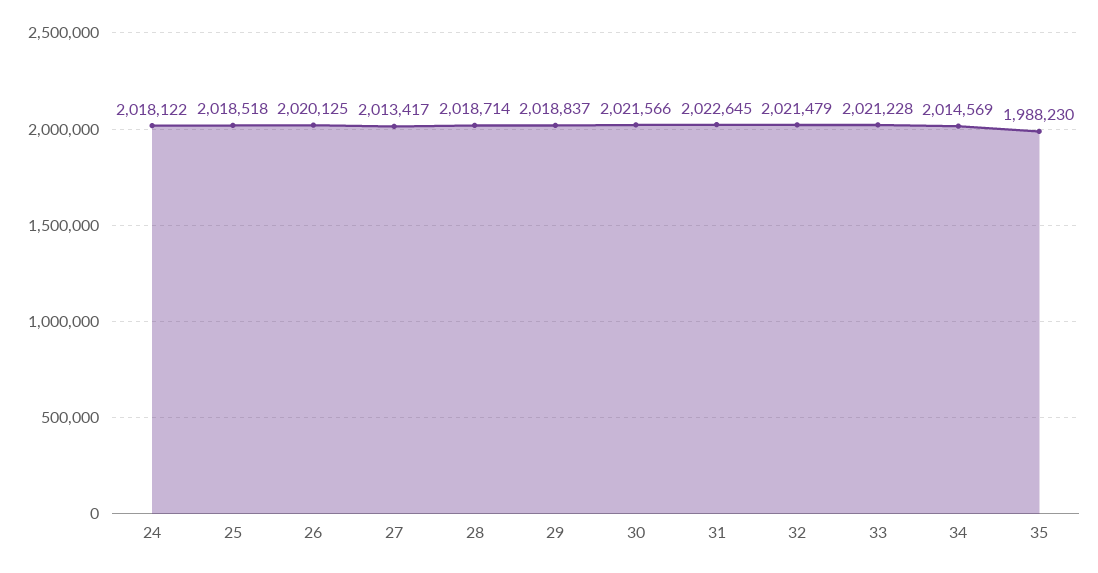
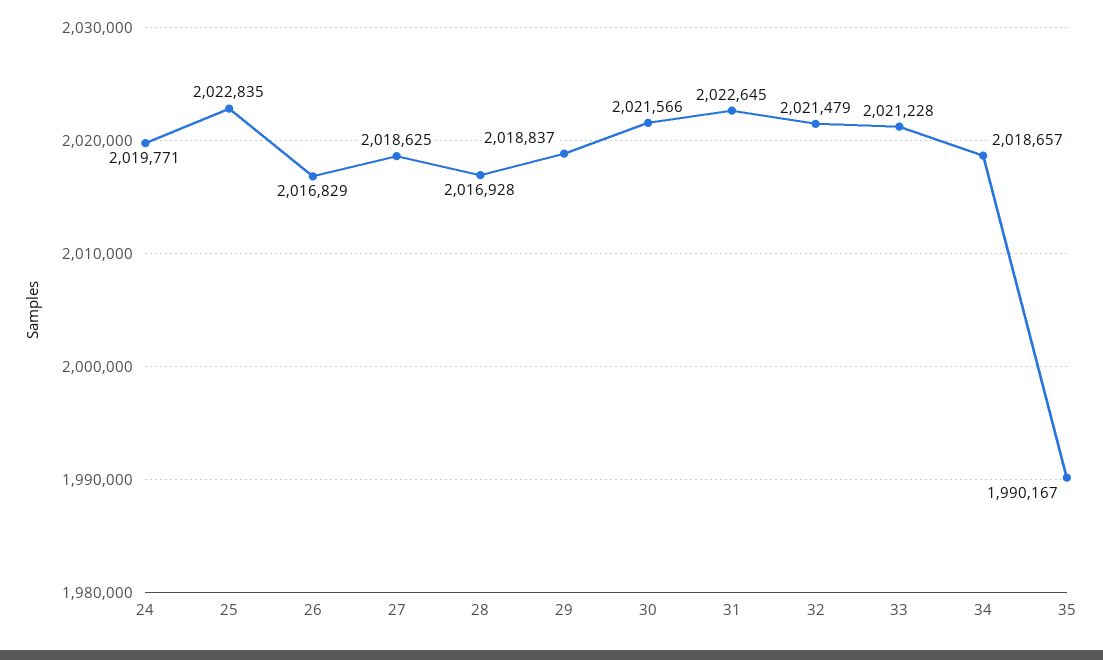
24: 2018122 -> 2019771
25: 2018518 -> 2022835
26: 2020125 -> 2016829
27: 2013417 -> 2018625
28: 2018714 -> 2016928
34: 2014569 -> 2018657
35: 1988230 -> 1990167

